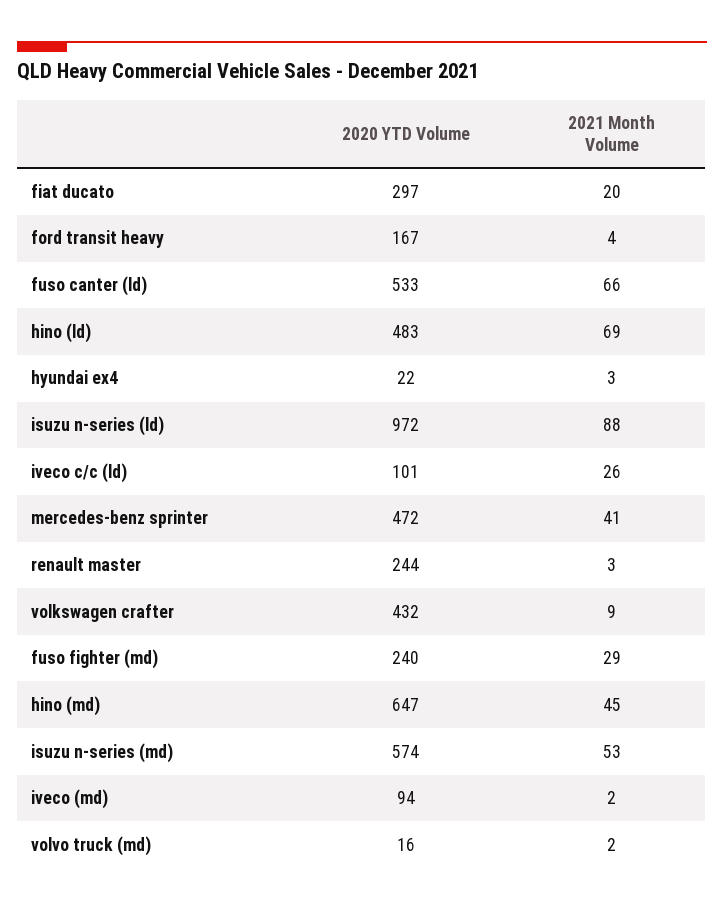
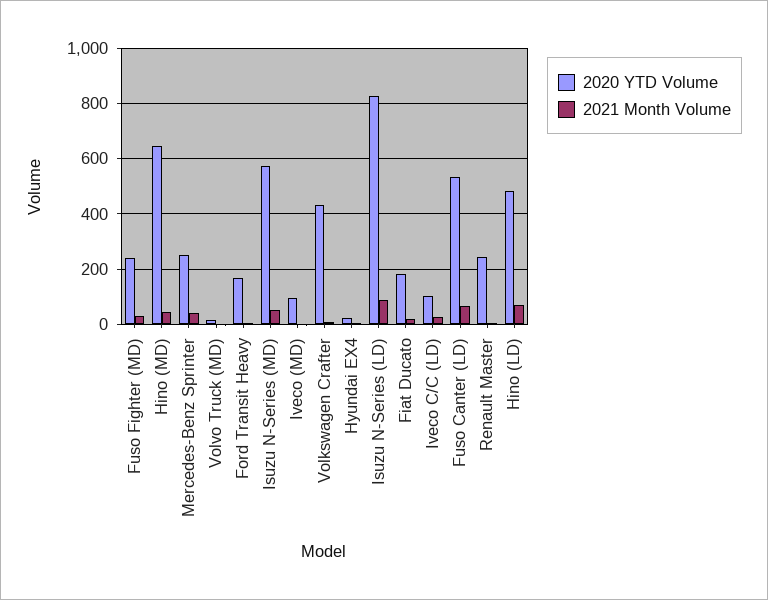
2020 YTD Volume, fiat ducato: 297 -> 175
2020 YTD Volume, isuzu n-series (ld): 972 -> 825
2020 YTD Volume, mercedes-benz sprinter: 472 -> 250

